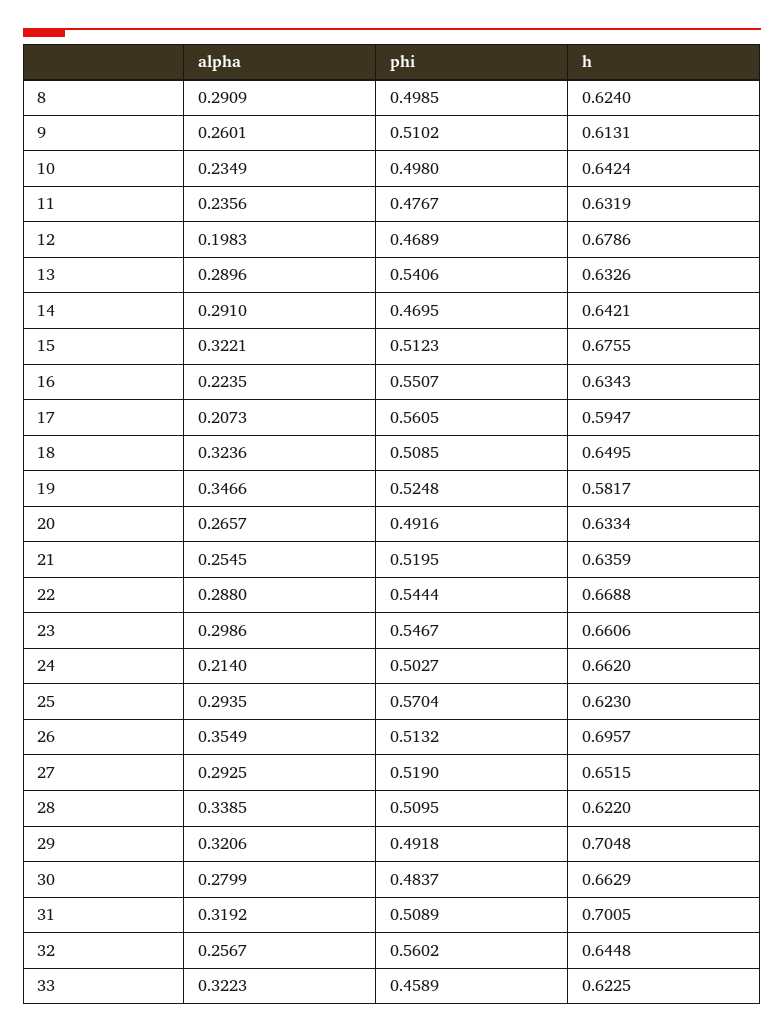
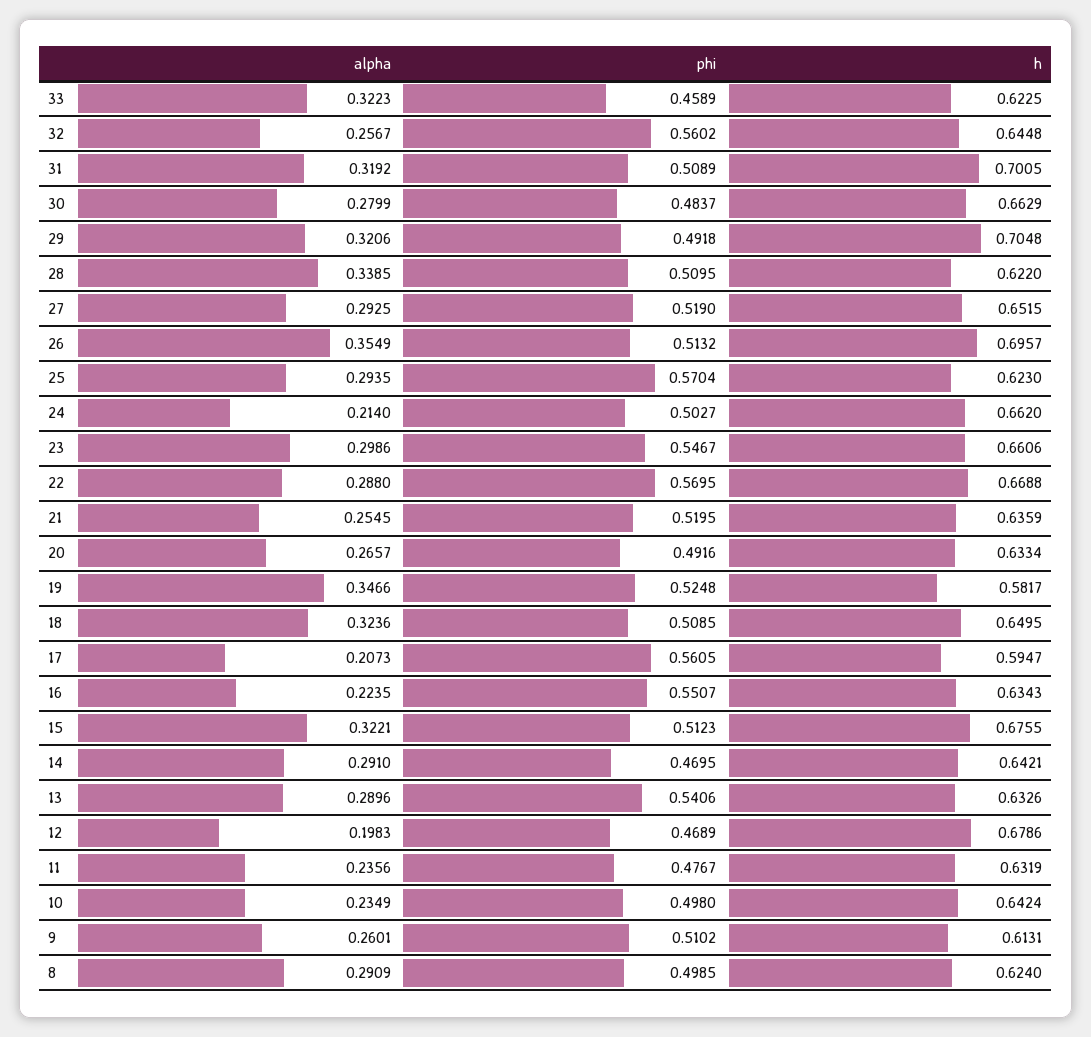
phi, 22: 0.5444 -> 0.5695

